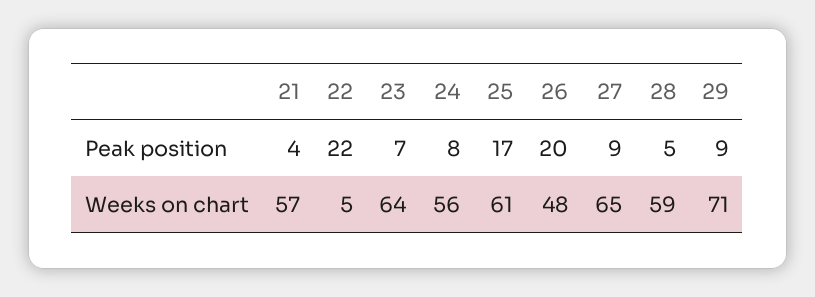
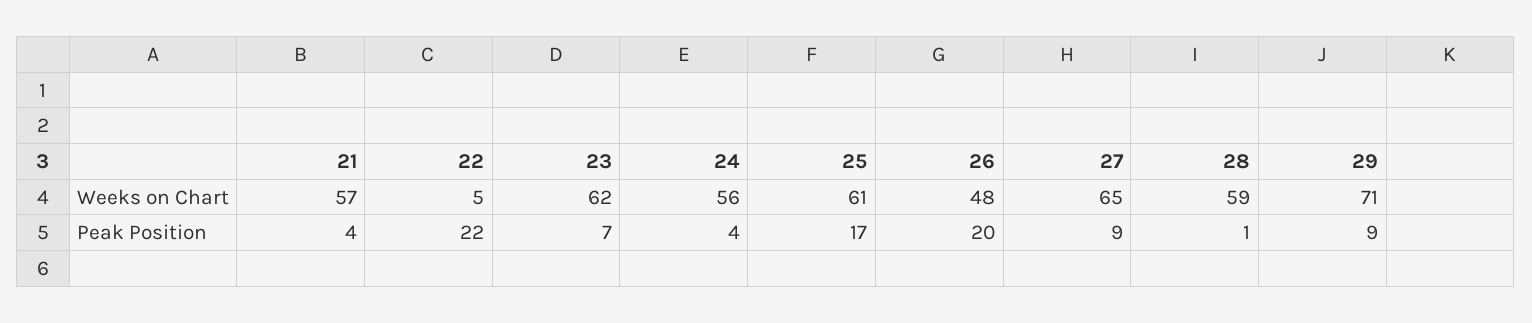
24, Peak position: 8 -> 4
28, Peak position: 5 -> 1
23, Weeks on chart: 64 -> 62

